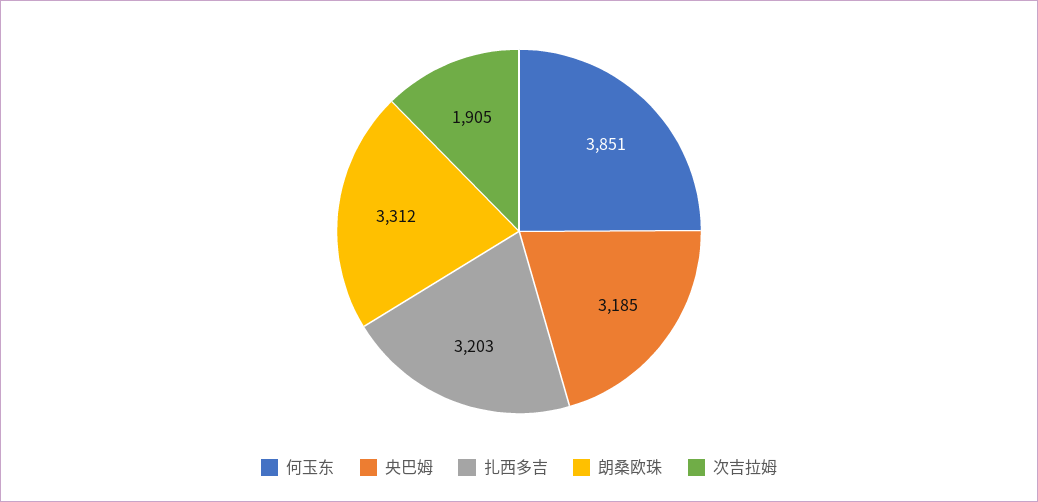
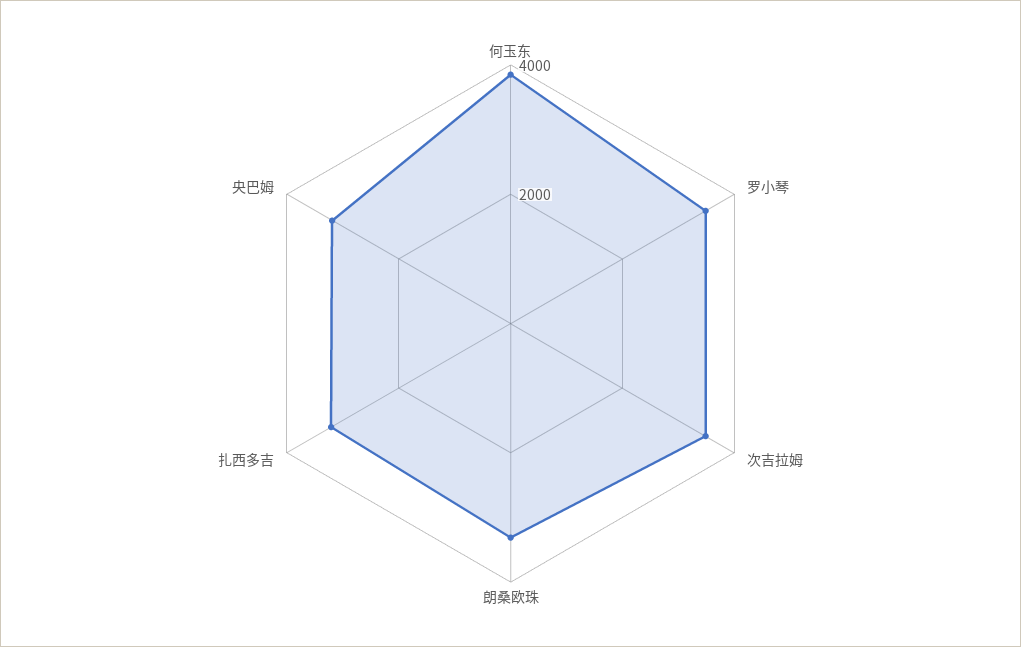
次吉拉姆: 1905 -> 3500
罗小琴: none -> 3500

